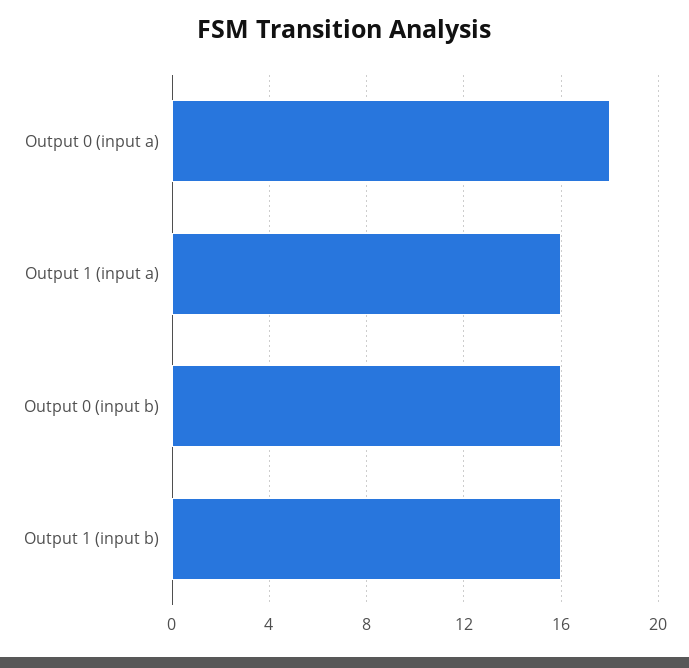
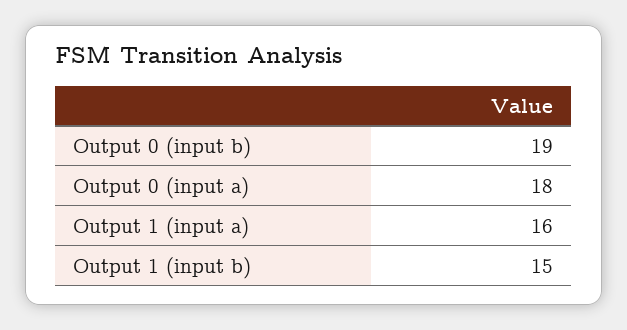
Output 0 (input b): 16 -> 19
Output 1 (input b): 16 -> 15

